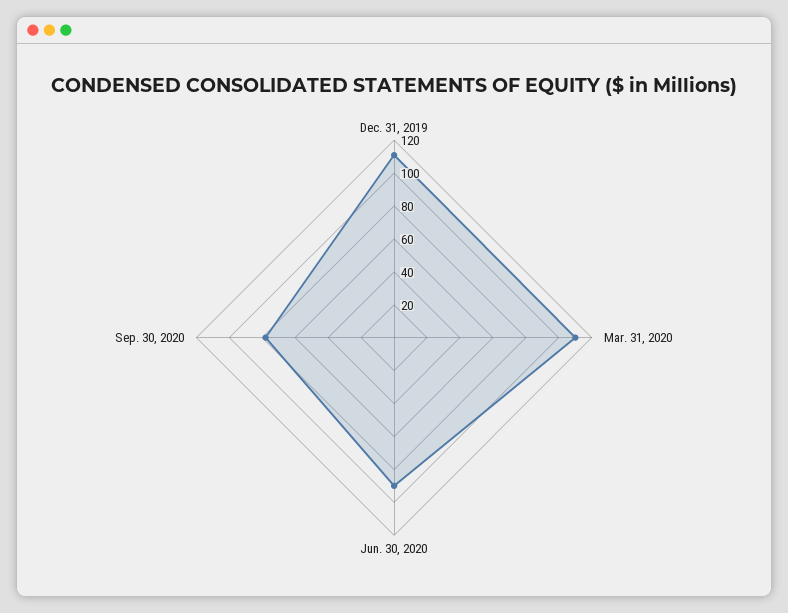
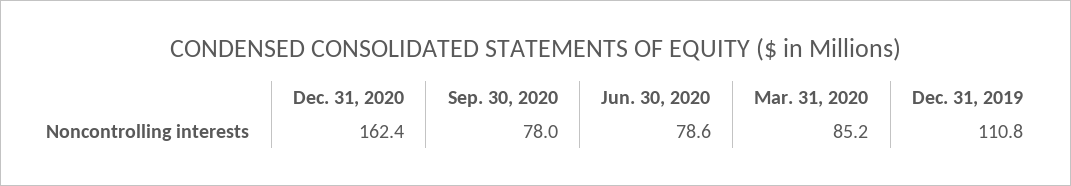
Mar. 31, 2020: 110 -> 85.2
Jun. 30, 2020: 90 -> 78.6
Dec. 31, 2020: none -> 162.4

